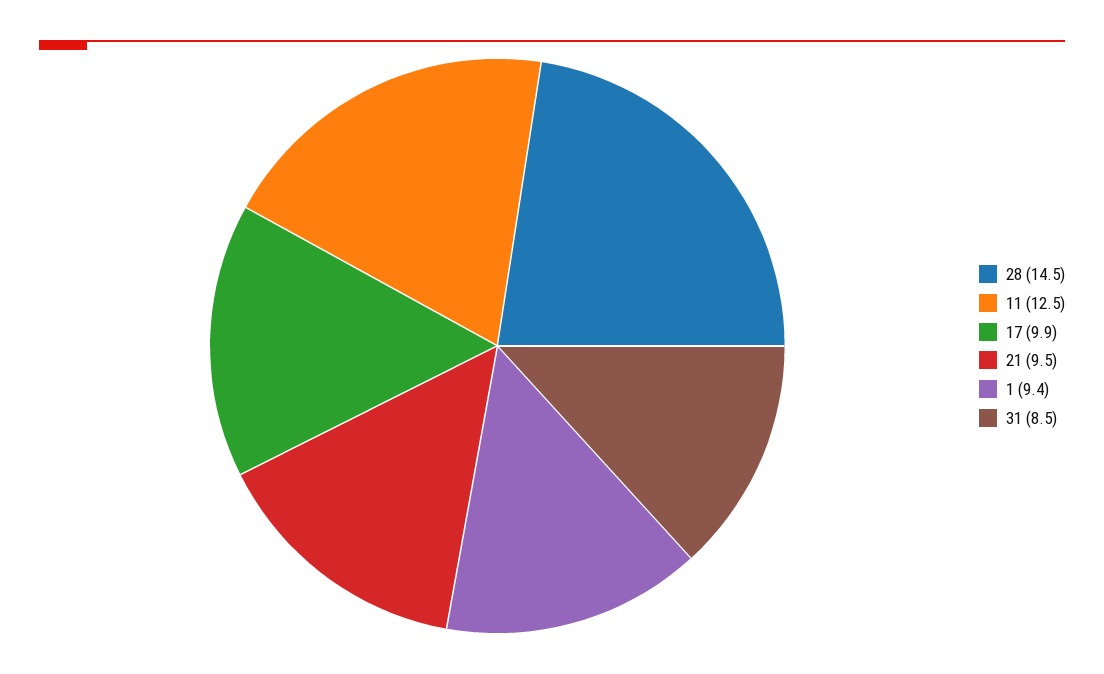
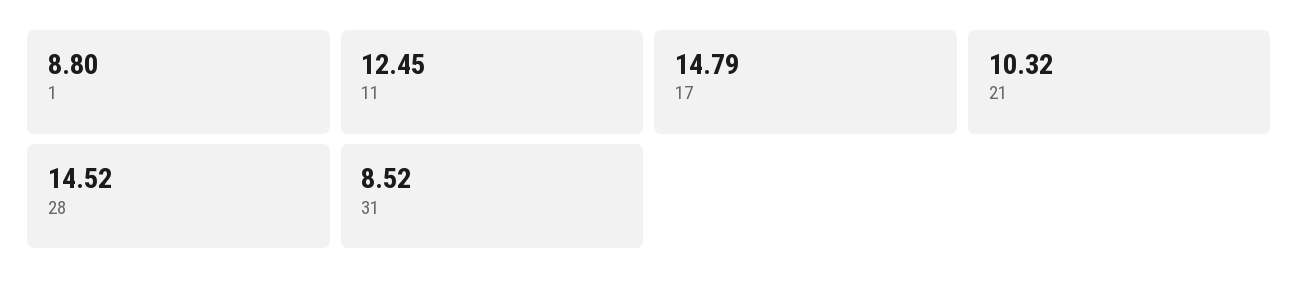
17: 9.9 -> 14.79
21: 9.5 -> 10.32
1: 9.4 -> 8.8

